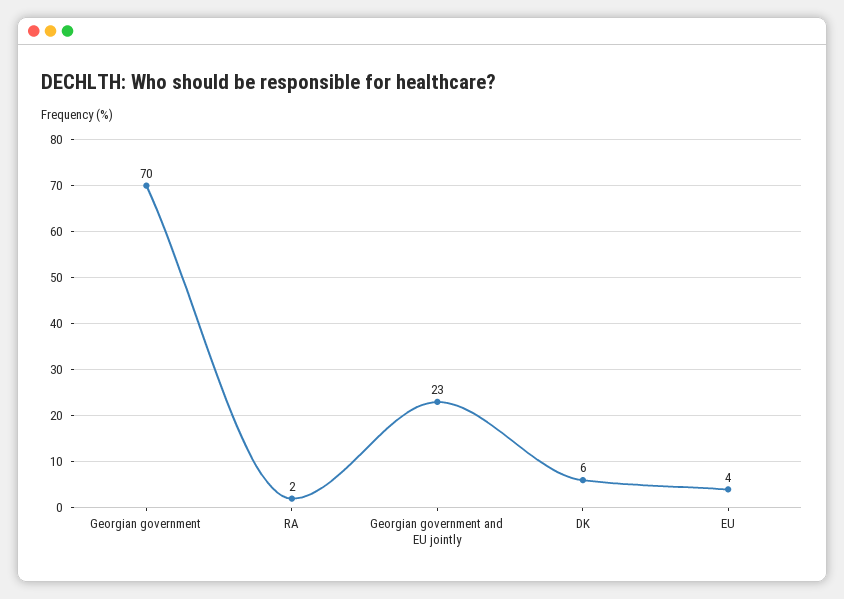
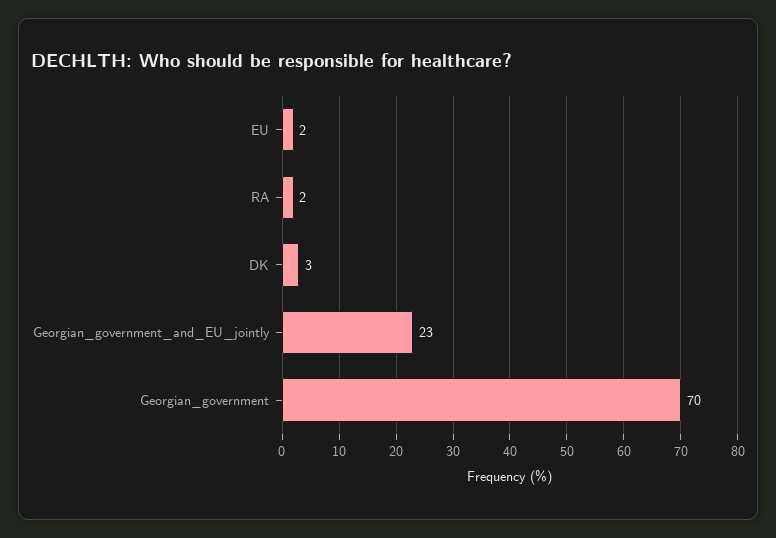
DK: 6 -> 3
EU: 4 -> 2

